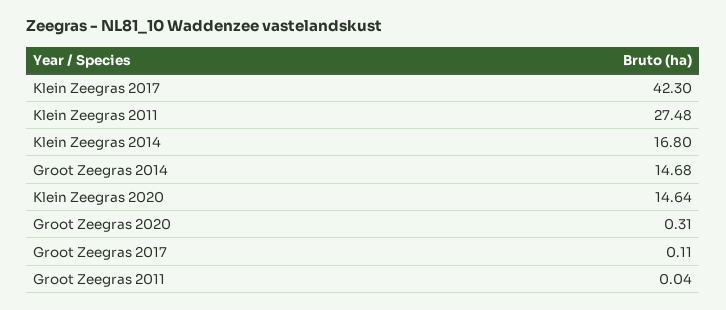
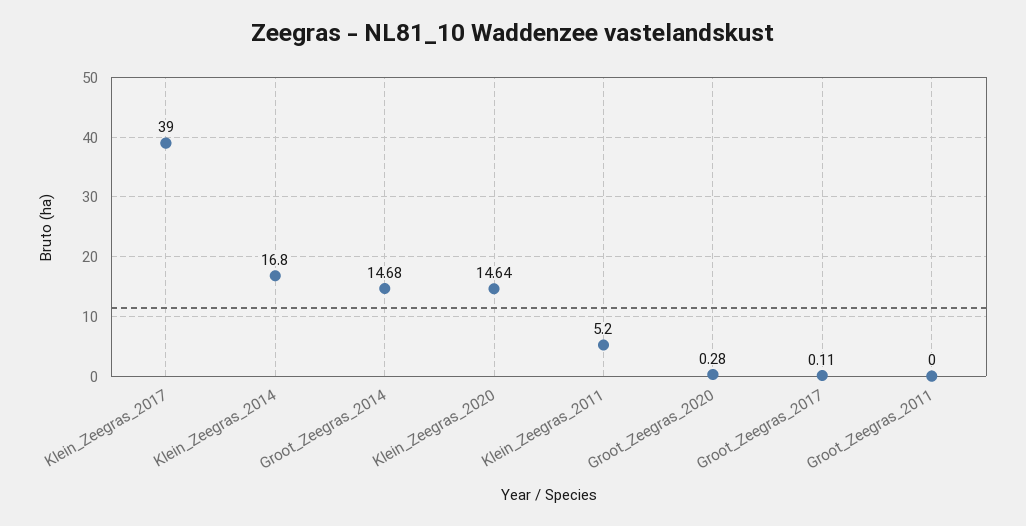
Klein Zeegras 2017: 42.3 -> 39
Klein Zeegras 2011: 27.48 -> 5.2
Groot Zeegras 2020: 0.31 -> 0.28
Groot Zeegras 2011: 0.04 -> 0

